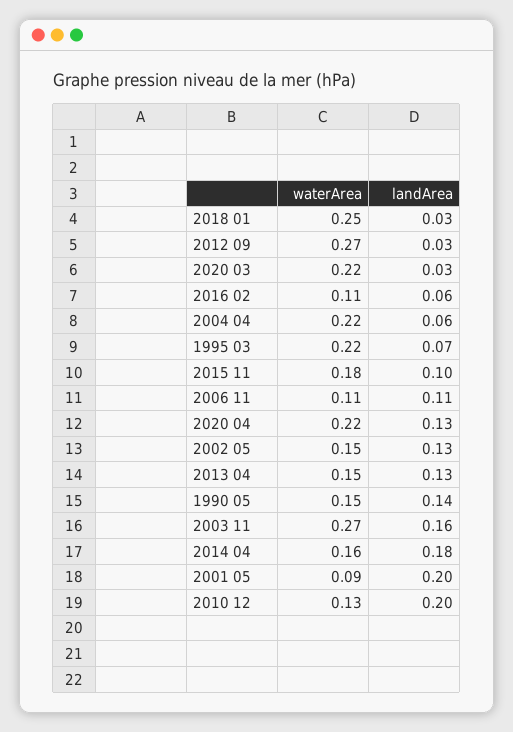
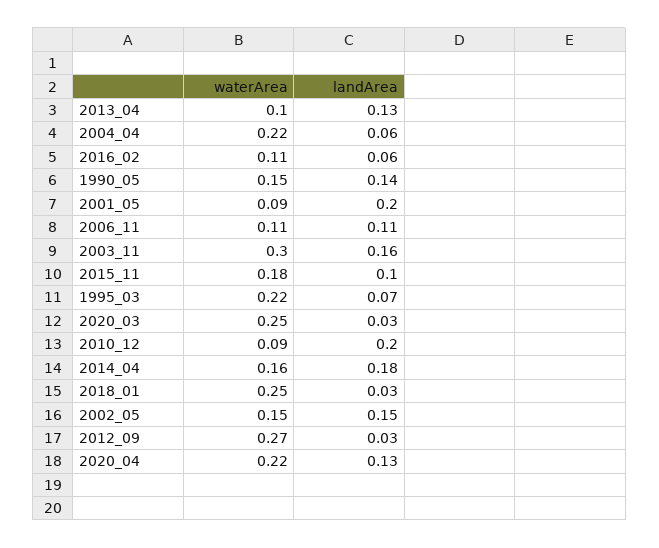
waterArea, 2020 03: 0.22 -> 0.25
landArea, 2002 05: 0.13 -> 0.15
waterArea, 2013 04: 0.15 -> 0.1
waterArea, 2003 11: 0.27 -> 0.3
waterArea, 2010 12: 0.13 -> 0.09

